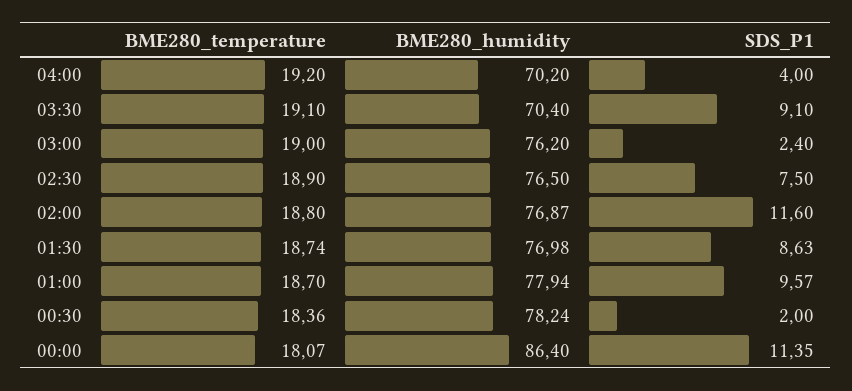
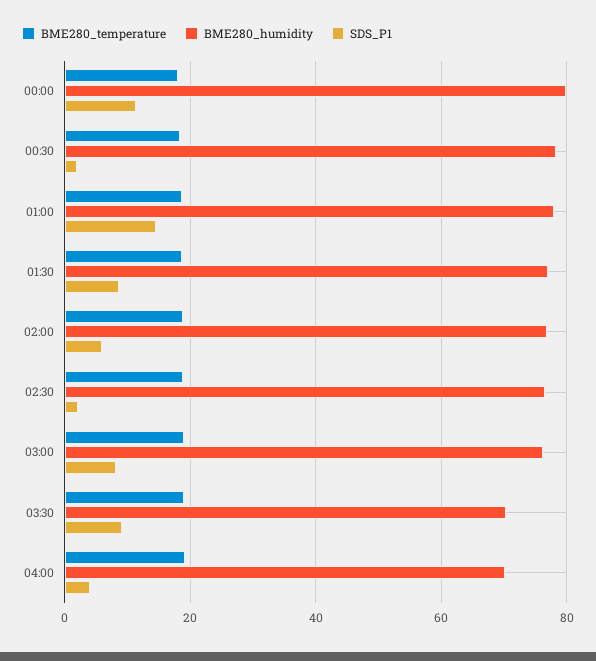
SDS_P1, 03:00: 2.4 -> 8
SDS_P1, 02:30: 7.5 -> 2
SDS_P1, 02:00: 11.6 -> 6
SDS_P1, 01:00: 9.57 -> 14
BME280_humidity, 00:00: 86.4 -> 80

